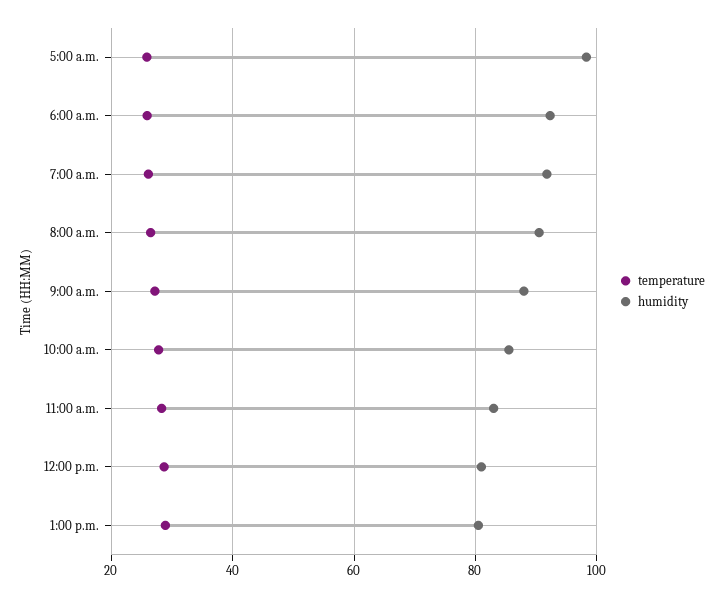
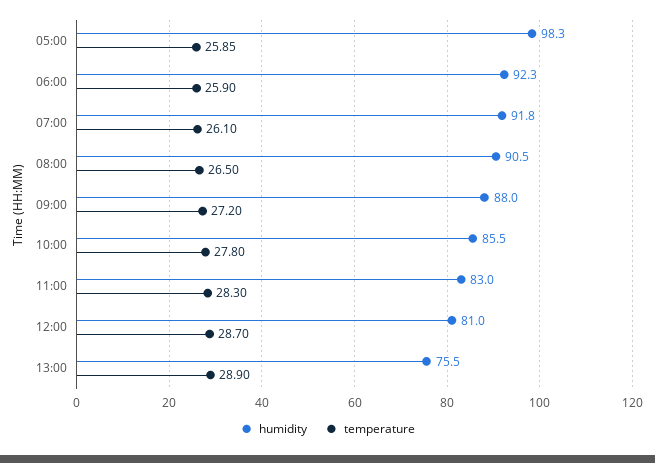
humidity, 1:00 p.m.: 80 -> 75.5

